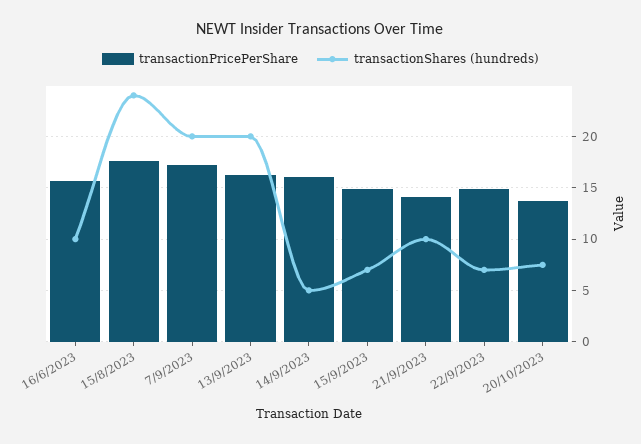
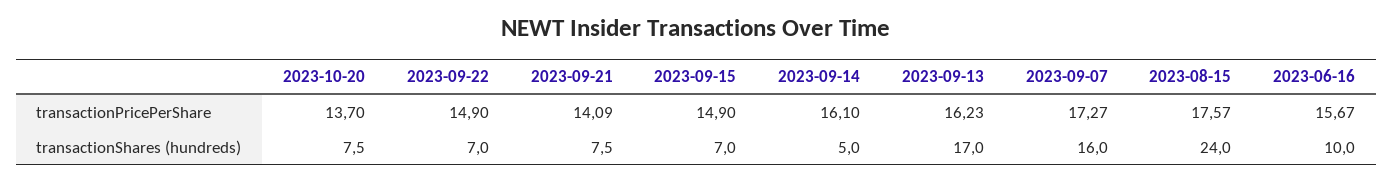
transactionShares (hundreds), 7/9/2023: 20 -> 16
transactionShares (hundreds), 13/9/2023: 20 -> 17
transactionShares (hundreds), 21/9/2023: 10 -> 7.5

